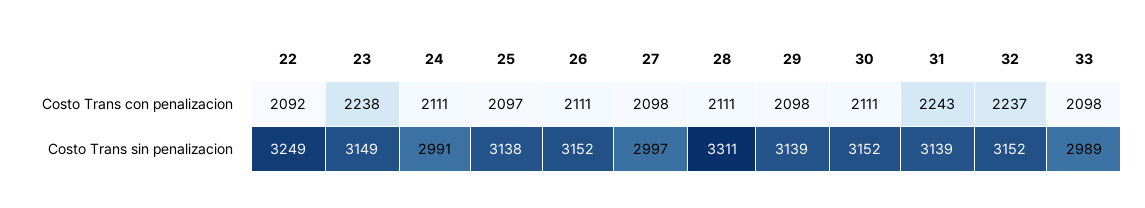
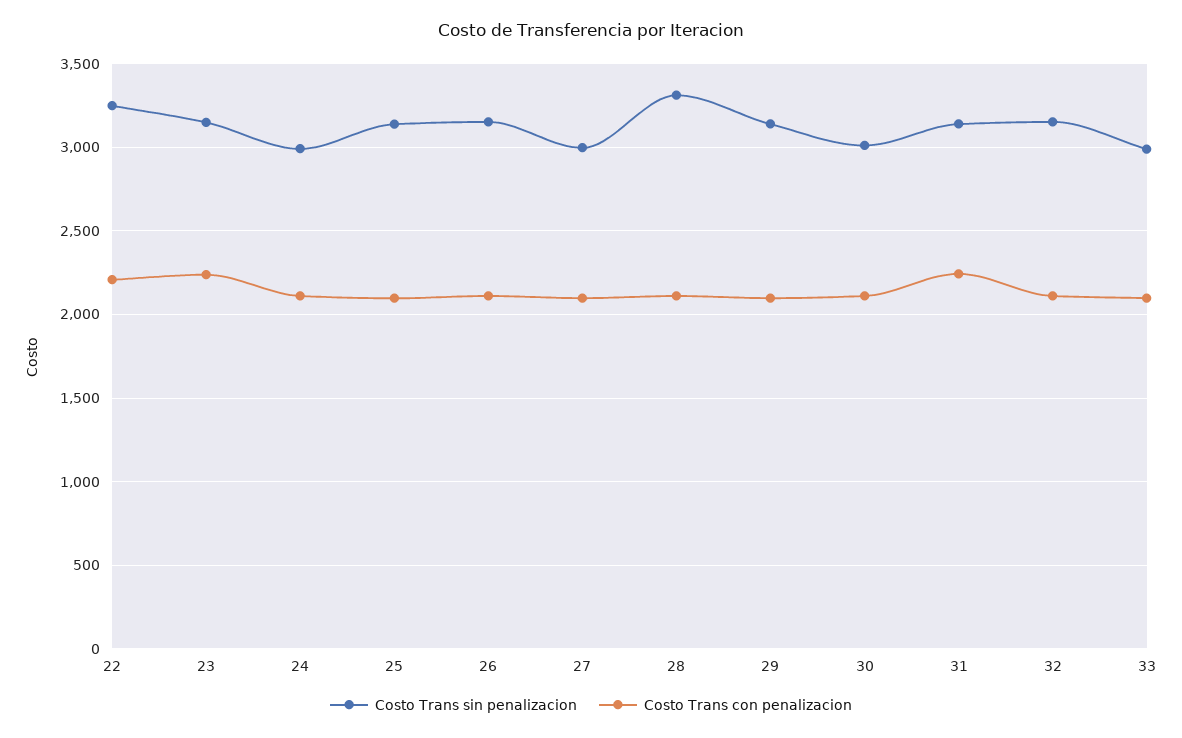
Costo Trans con penalizacion, 22: 2092 -> 2200
Costo Trans con penalizacion, 32: 2237 -> 2100
Costo Trans sin penalizacion, 30: 3152 -> 3000

